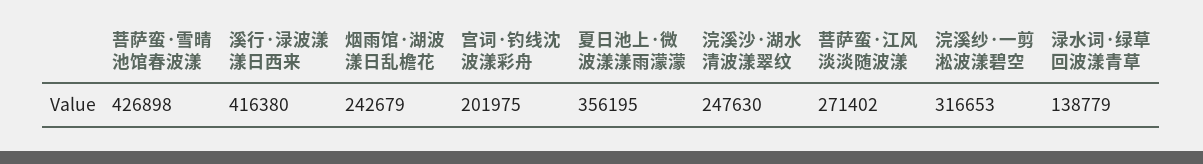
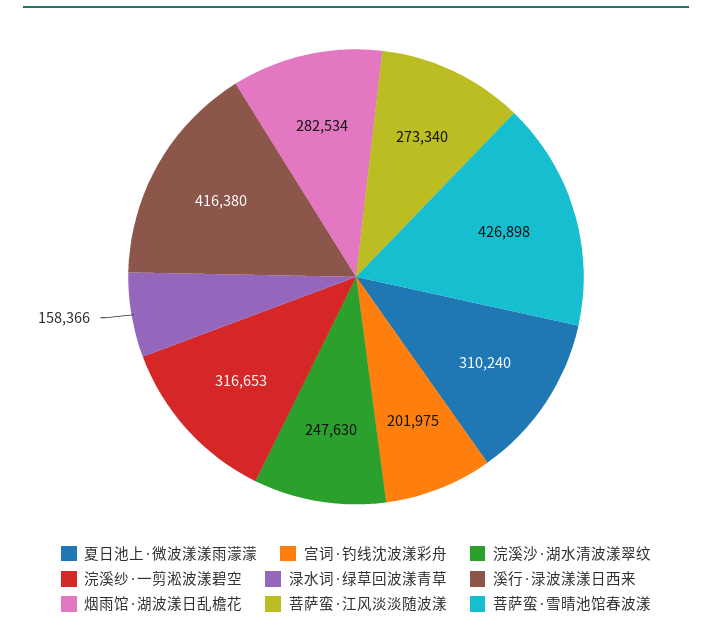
烟雨馆·湖波漾日乱檐花: 242679 -> 282534
夏日池上·微波漾漾雨濛濛: 356195 -> 310240
菩萨蛮·江风淡淡随波漾: 271402 -> 273340
渌水词·绿草回波漾青草: 138779 -> 158366

